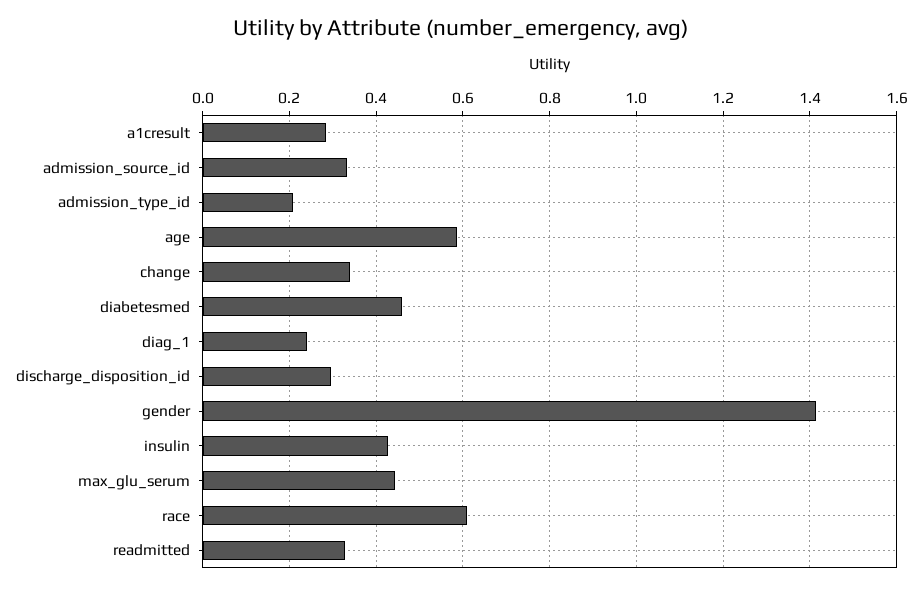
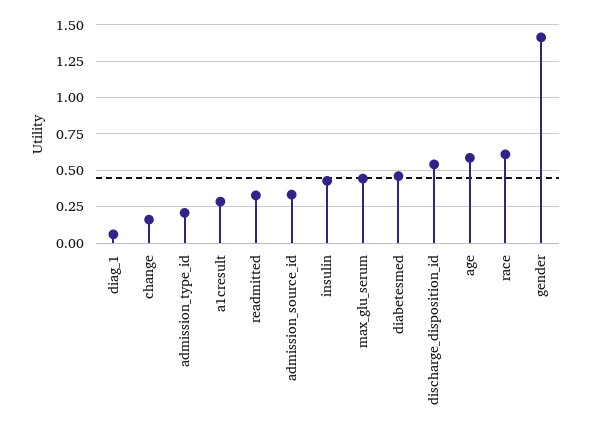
change: 0.34 -> 0.15
diag_1: 0.24 -> 0.05
discharge_disposition_id: 0.3 -> 0.55

